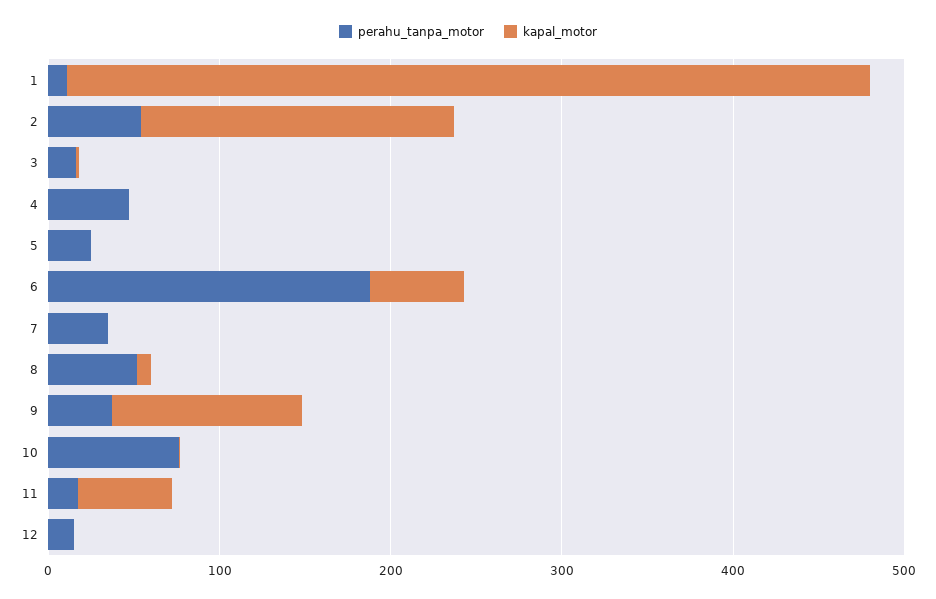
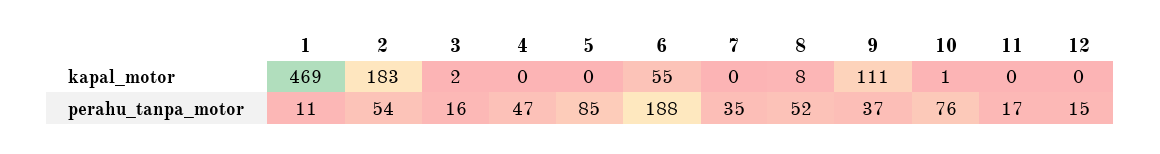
perahu_tanpa_motor, 5: 20 -> 85
kapal_motor, 11: 60 -> 0

